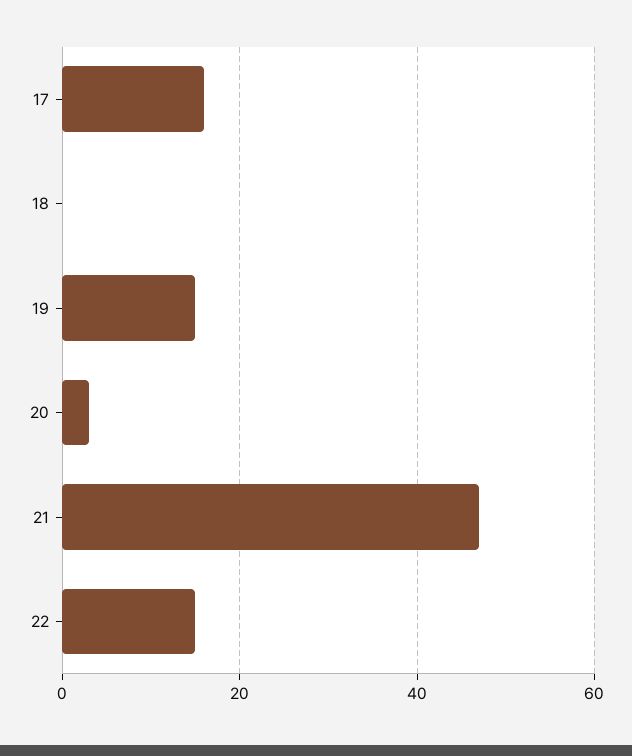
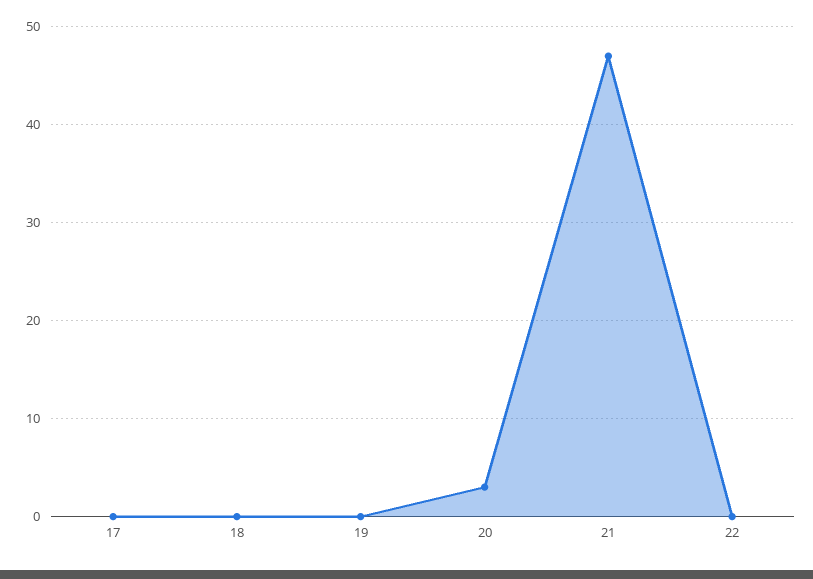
17: 15 -> 0
19: 15 -> 0
22: 15 -> 0

